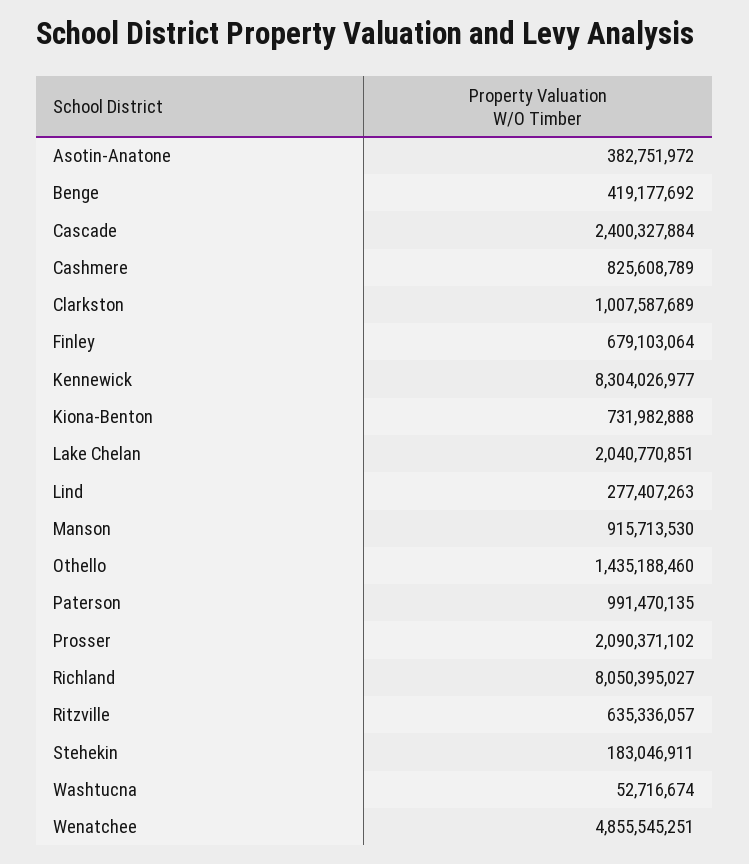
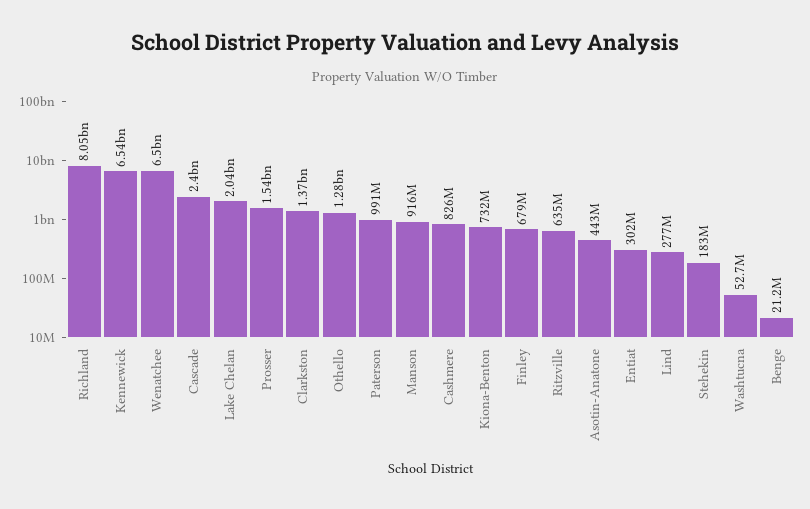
Asotin-Anatone: 382751972 -> 443000000
Benge: 419177692 -> 21200000
Clarkston: 1007587689 -> 1370000000
Kennewick: 8304026977 -> 6540000000
Othello: 1435188460 -> 1280000000
Prosser: 2090371102 -> 1540000000
Wenatchee: 4855545251 -> 6500000000
Entiat: none -> 302000000

